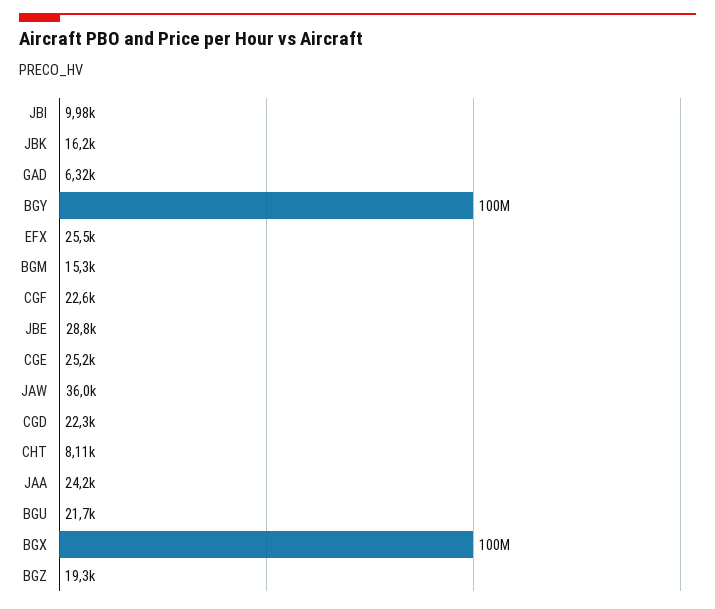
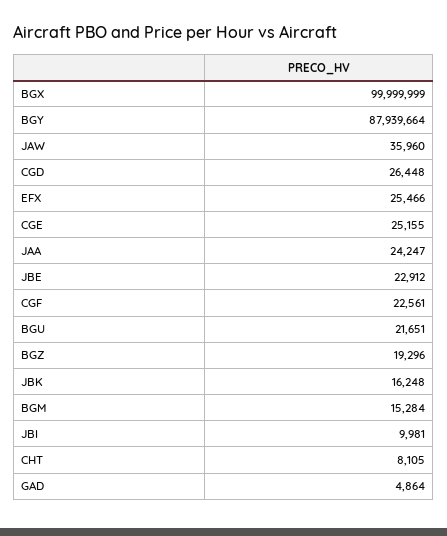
GAD: 6320 -> 4864
BGY: 100000000 -> 87939664
JBE: 28800 -> 22912
CGD: 22300 -> 26448

